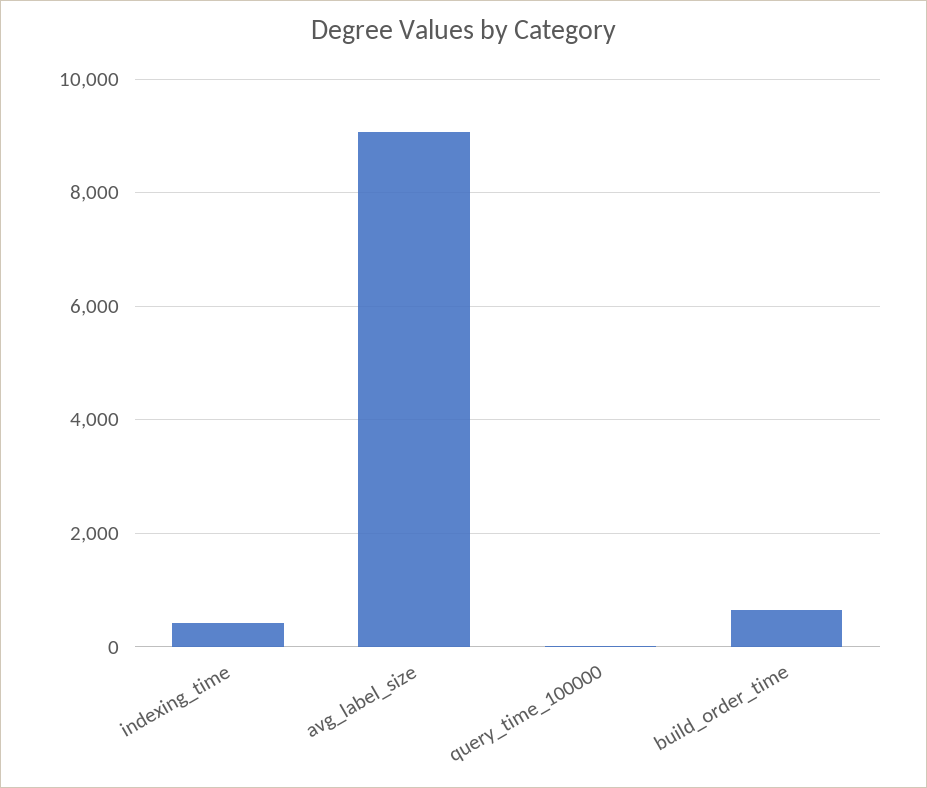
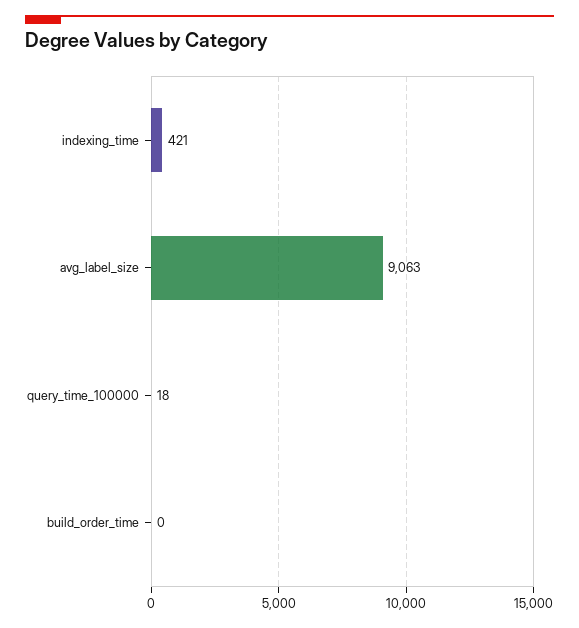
build_order_time: 600 -> 0

